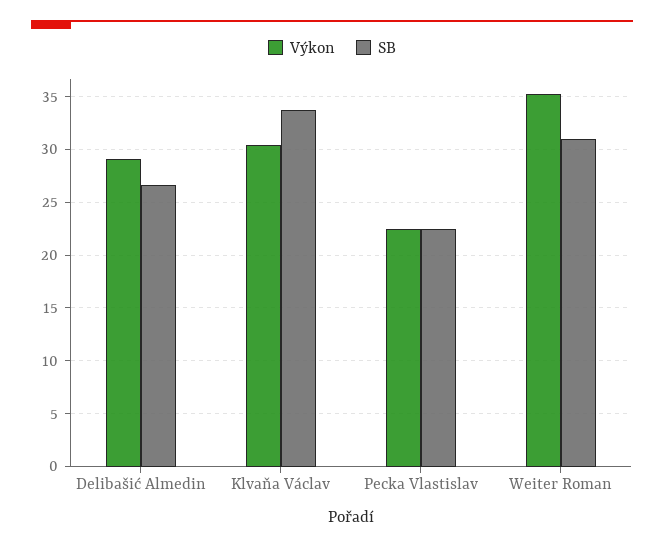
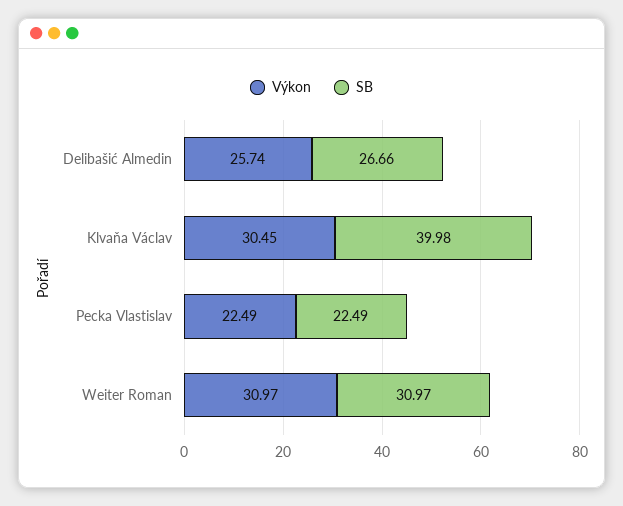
Výkon, Delibašić Almedin: 29 -> 25.74
SB, Klvaňa Václav: 34 -> 39.98
Výkon, Weiter Roman: 35 -> 30.97

